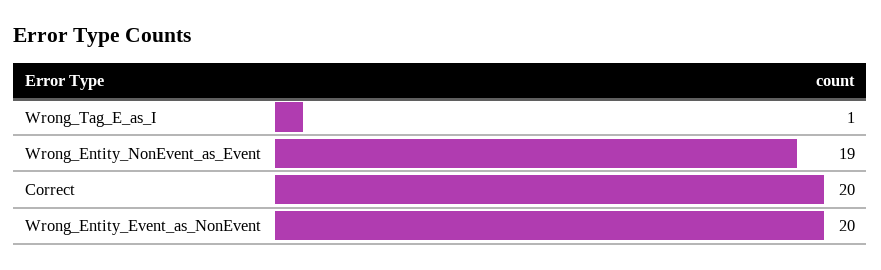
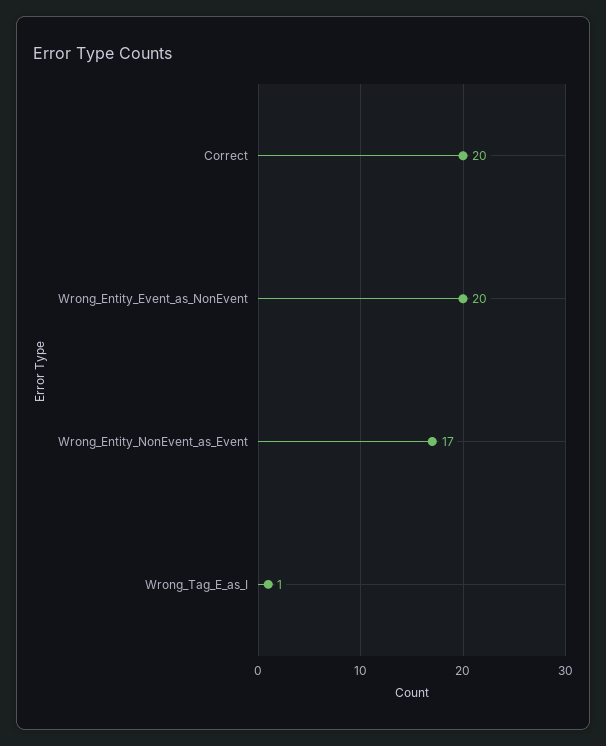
Wrong_Entity_NonEvent_as_Event: 19 -> 17

